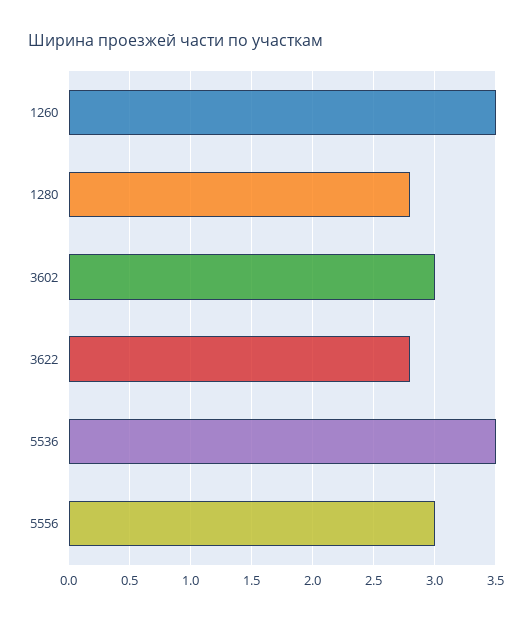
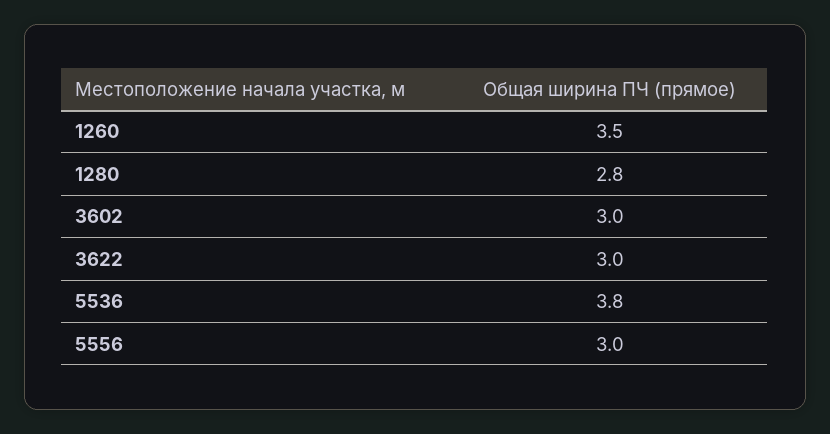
3622: 2.8 -> 3
5536: 3.5 -> 3.8

